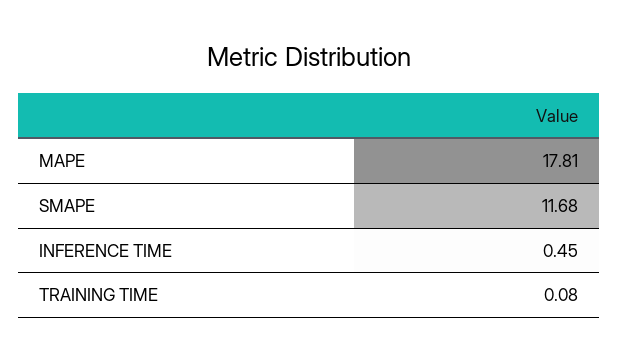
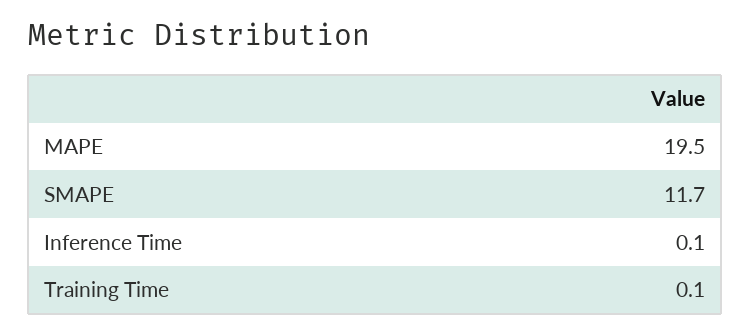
MAPE: 17.81 -> 19.5
INFERENCE TIME: 0.45 -> 0.1

